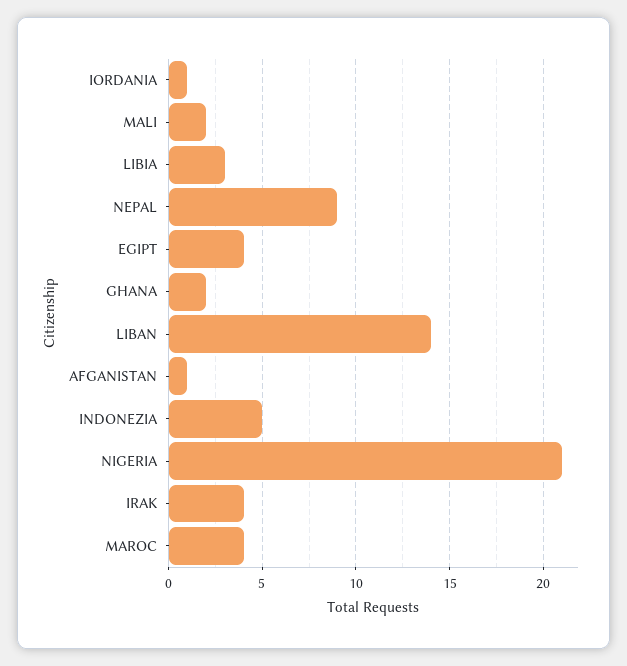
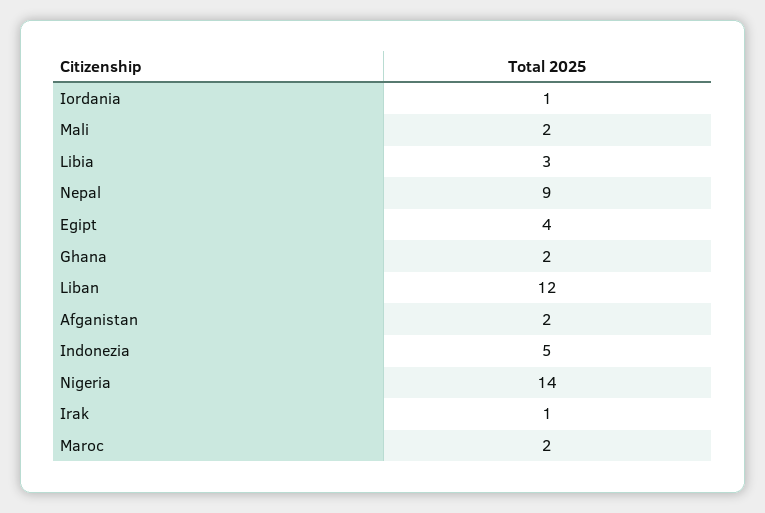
LIBAN: 14 -> 12
AFGANISTAN: 1 -> 2
NIGERIA: 21 -> 14
IRAK: 4 -> 1
MAROC: 4 -> 2

